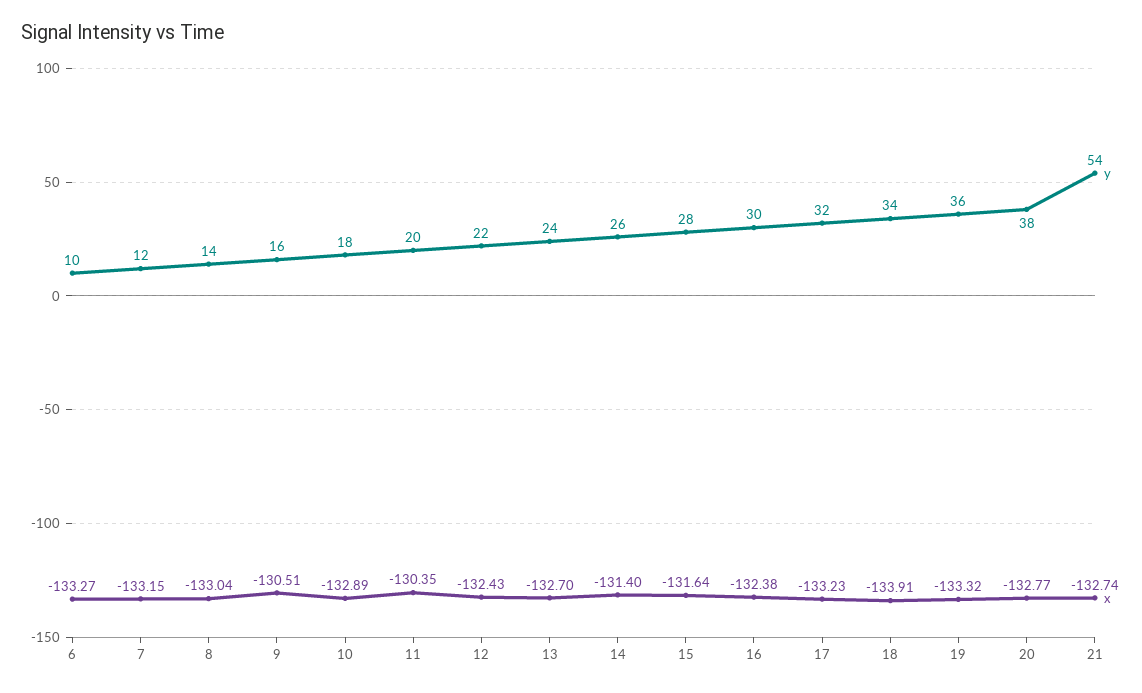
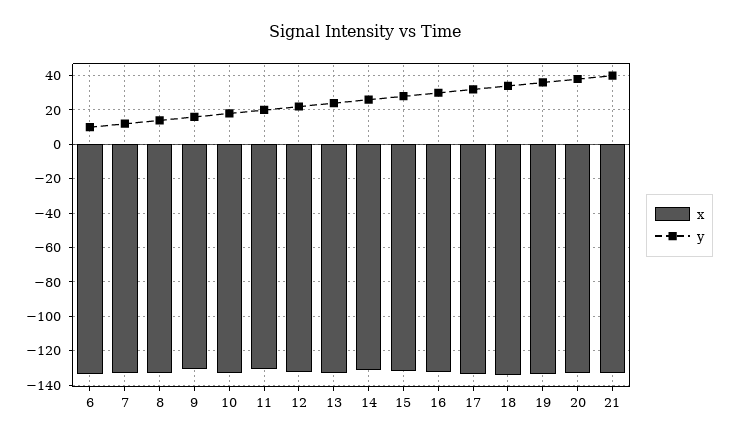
y, 21: 54 -> 40

